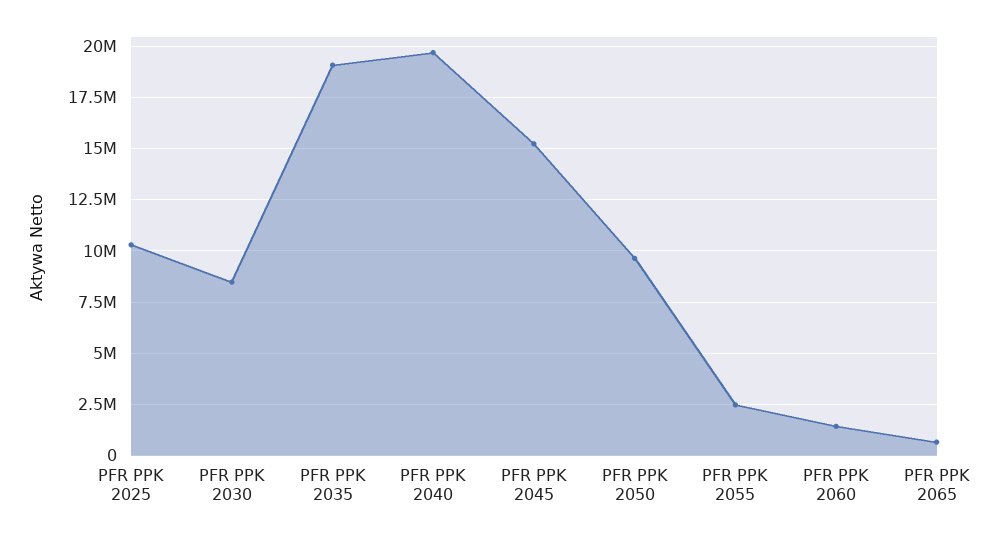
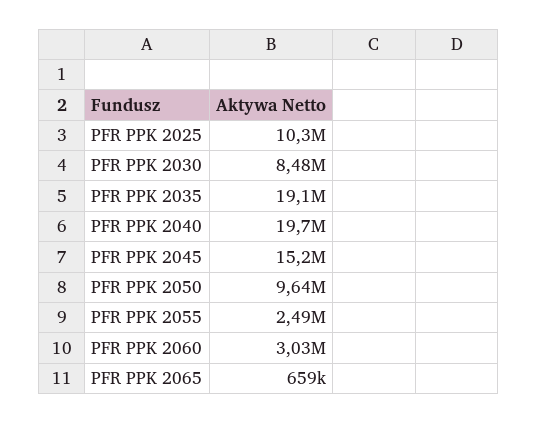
PFR PPK 2060: 1500000 -> 3030000

